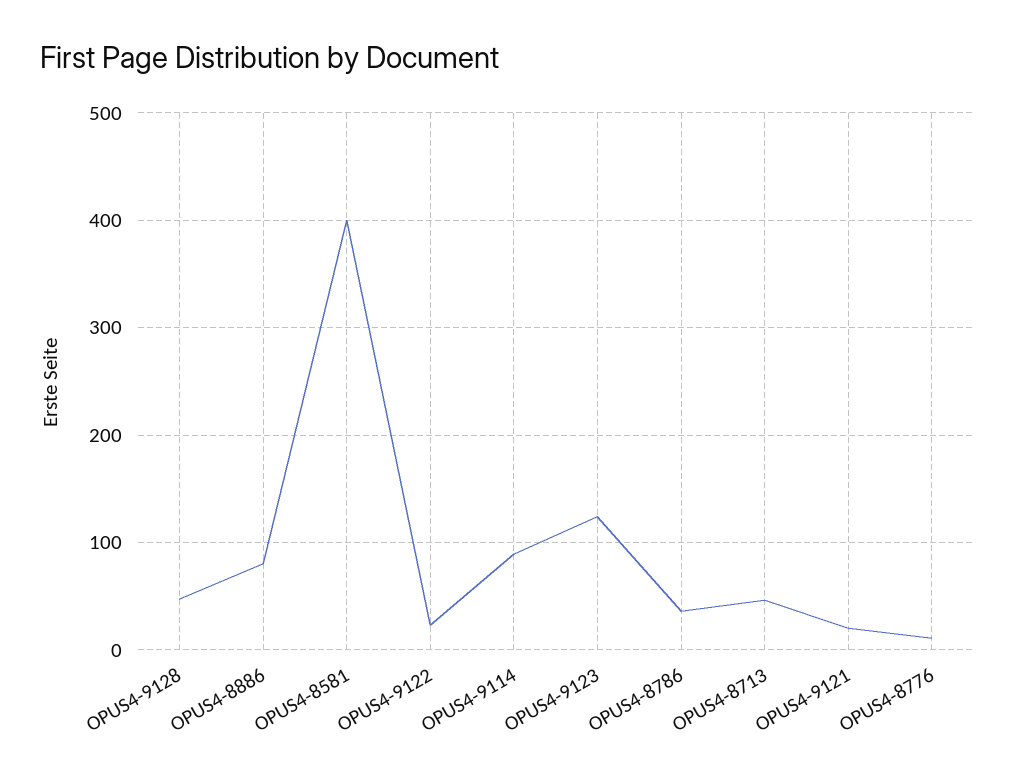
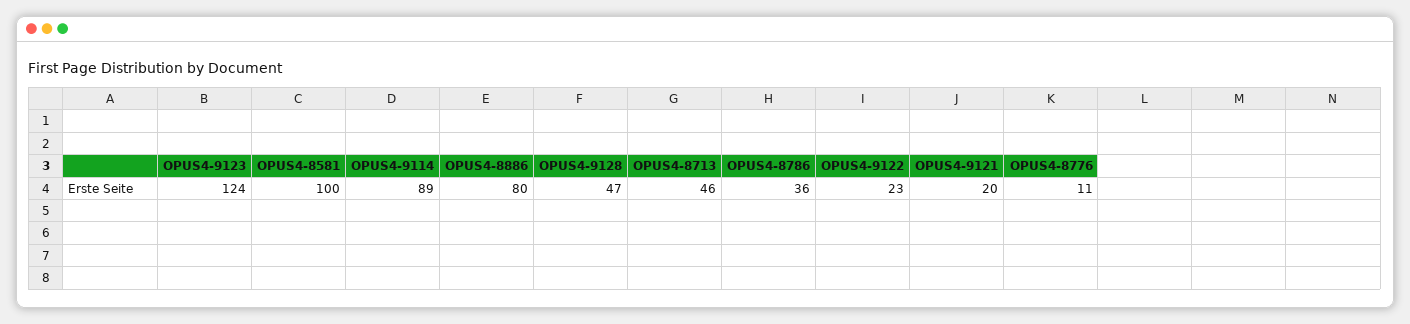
OPUS4-8581: 400 -> 100

